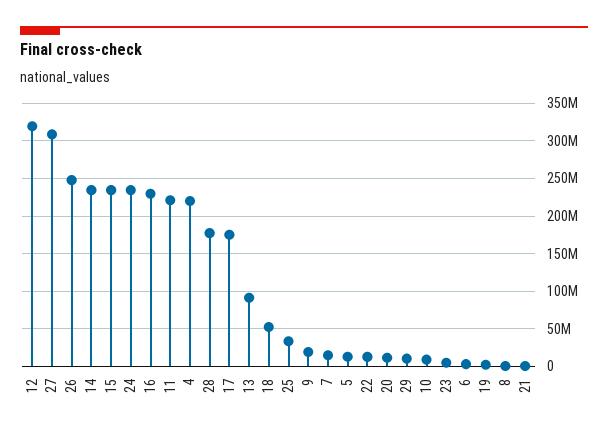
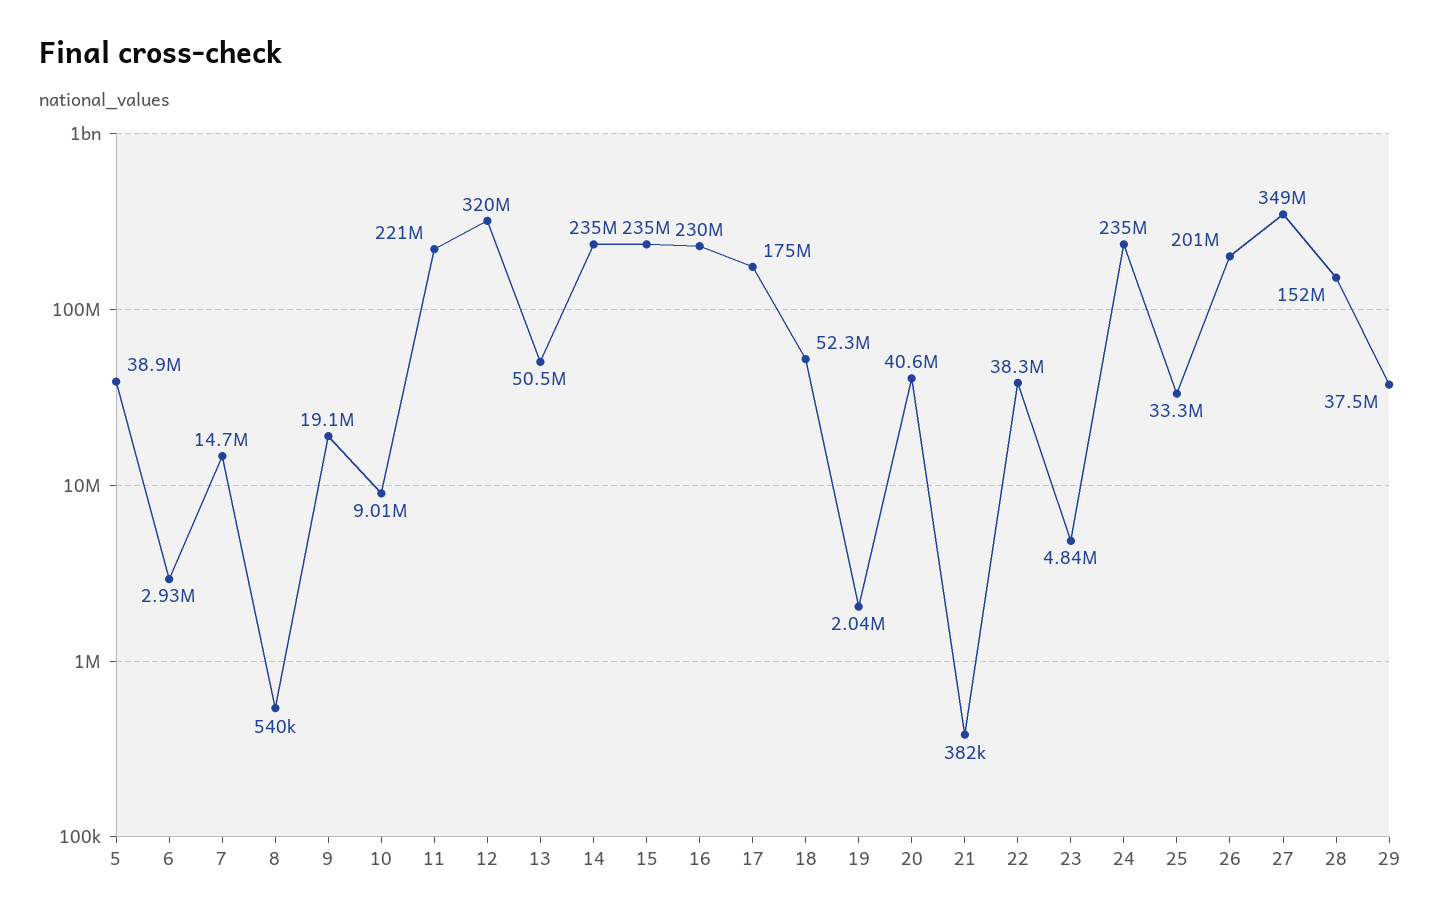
27: 310000000 -> 349000000
26: 250000000 -> 201000000
4: 220000000 -> none
28: 180000000 -> 152000000
13: 90000000 -> 50500000
5: 10000000 -> 38900000
22: 10000000 -> 38300000
20: 10000000 -> 40600000
29: 10000000 -> 37500000

